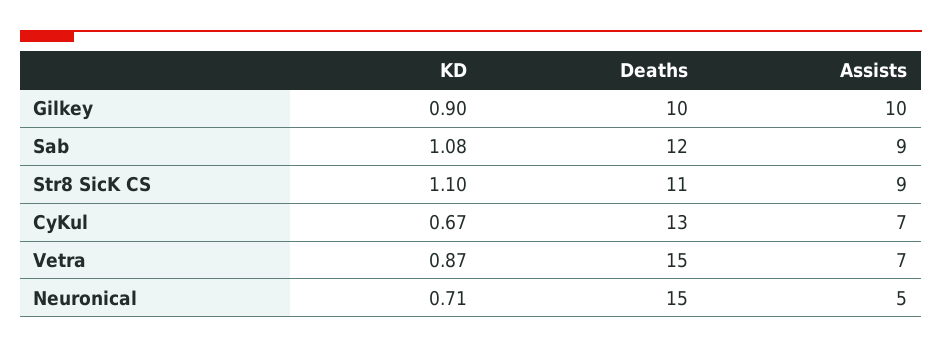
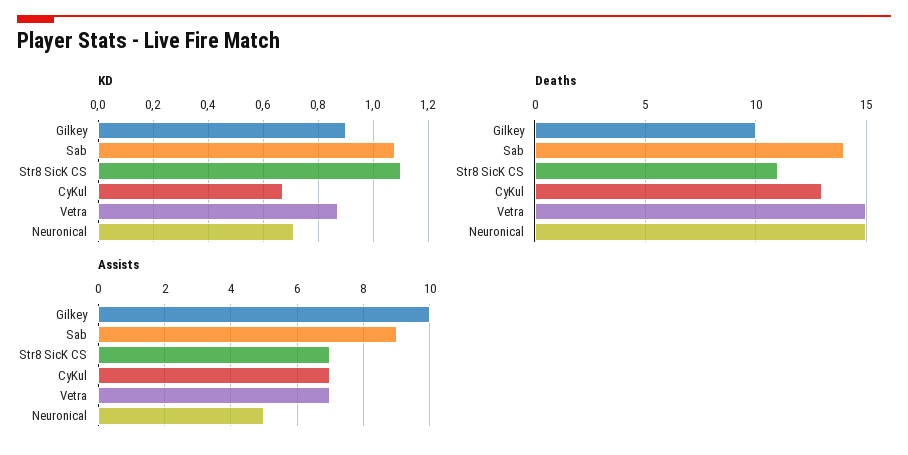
Deaths, Sab: 12 -> 14
Assists, Str8 SicK CS: 9 -> 7

